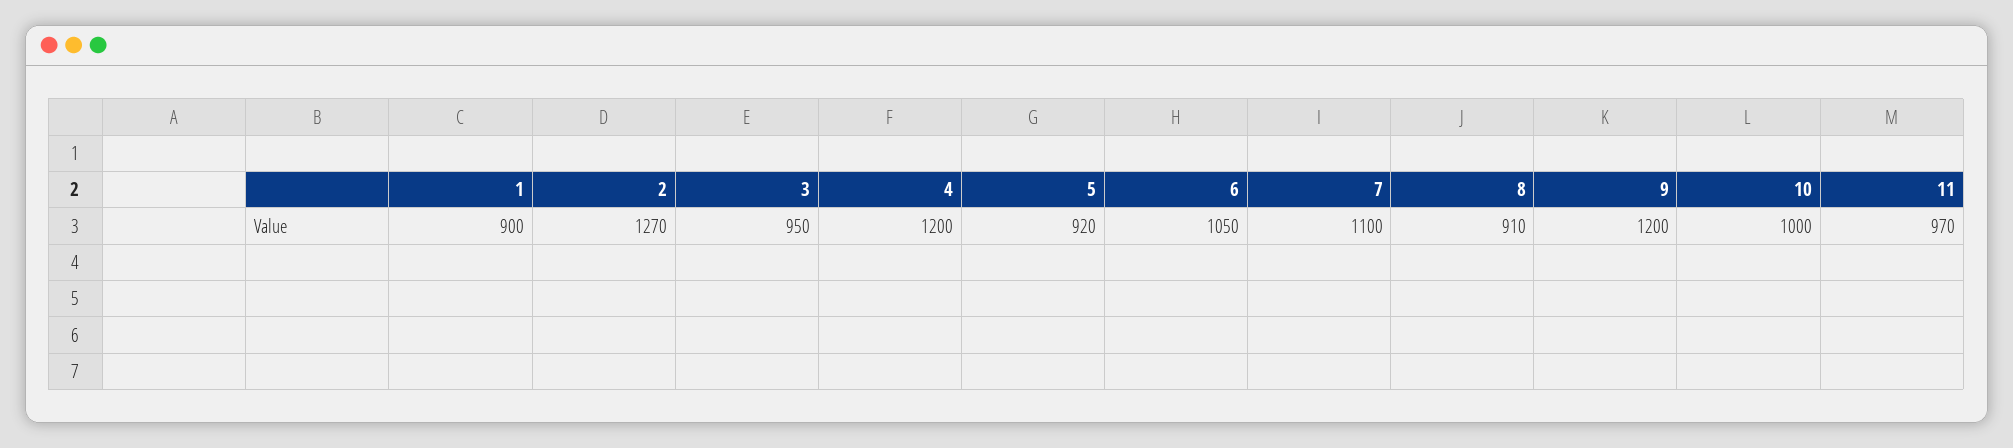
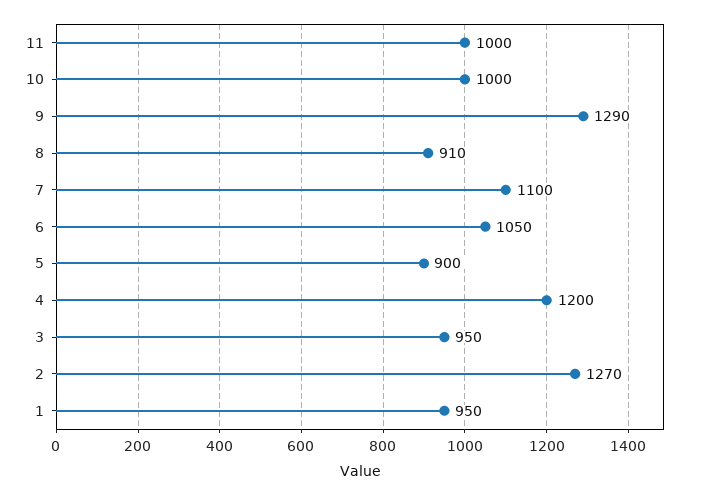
1: 900 -> 950
5: 920 -> 900
9: 1200 -> 1290
11: 970 -> 1000

